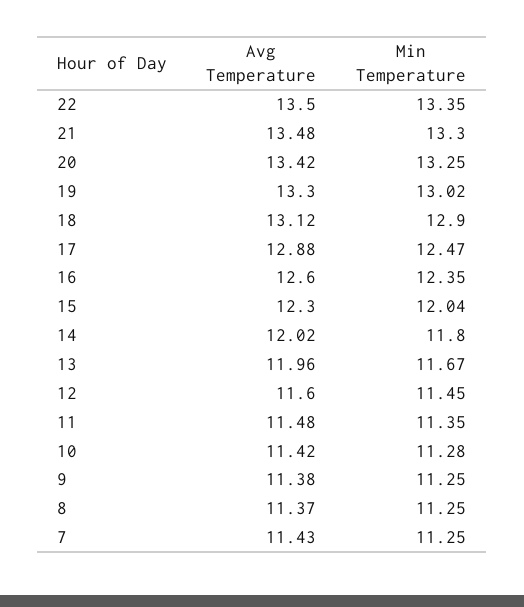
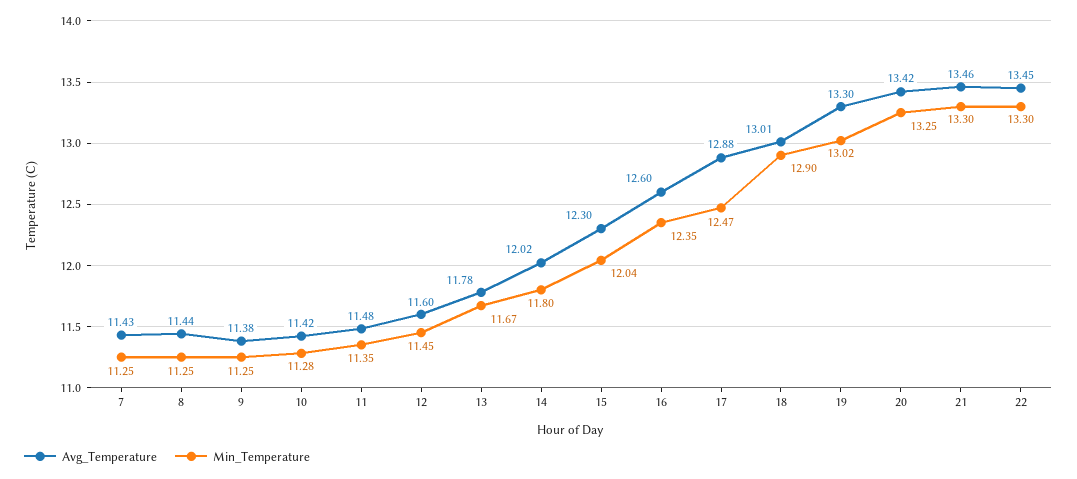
Avg Temperature, 22: 13.5 -> 13.45
Min Temperature, 22: 13.35 -> 13.3
Avg Temperature, 21: 13.48 -> 13.46
Avg Temperature, 18: 13.12 -> 13.01
Avg Temperature, 13: 11.96 -> 11.78
Avg Temperature, 8: 11.37 -> 11.44

